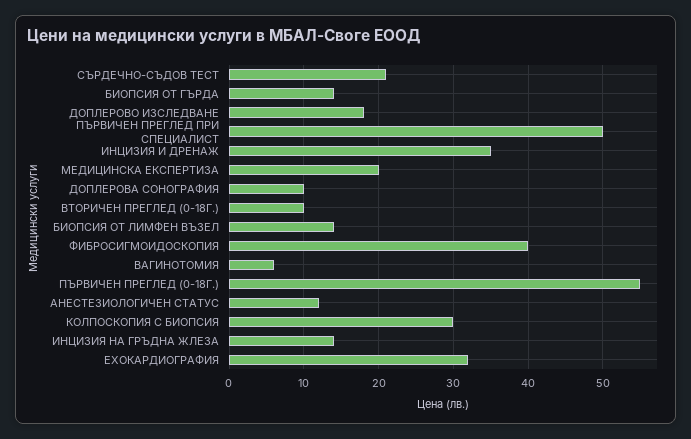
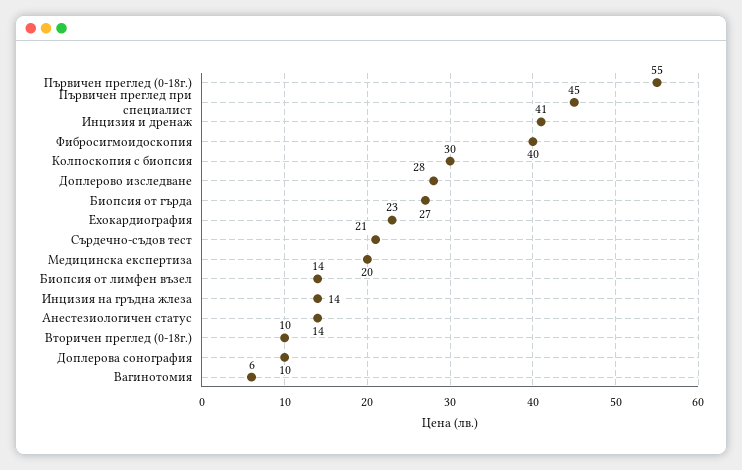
БИОПСИЯ ОТ ГЪРДА: 14 -> 27
ДОПЛЕРОВО ИЗСЛЕДВАНЕ: 18 -> 28
ПЪРВИЧЕН ПРЕГЛЕД ПРИ СПЕЦИАЛИСТ: 50 -> 45
ИНЦИЗИЯ И ДРЕНАЖ: 35 -> 41
АНЕСТЕЗИОЛОГИЧЕН СТАТУС: 12 -> 14
ЕХОКАРДИОГРАФИЯ: 32 -> 23

